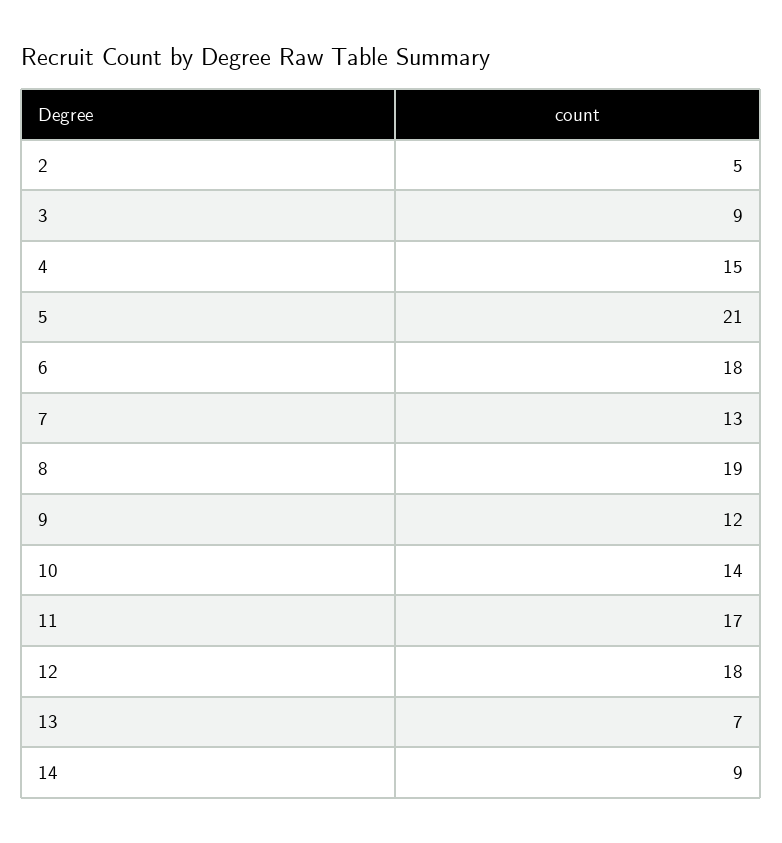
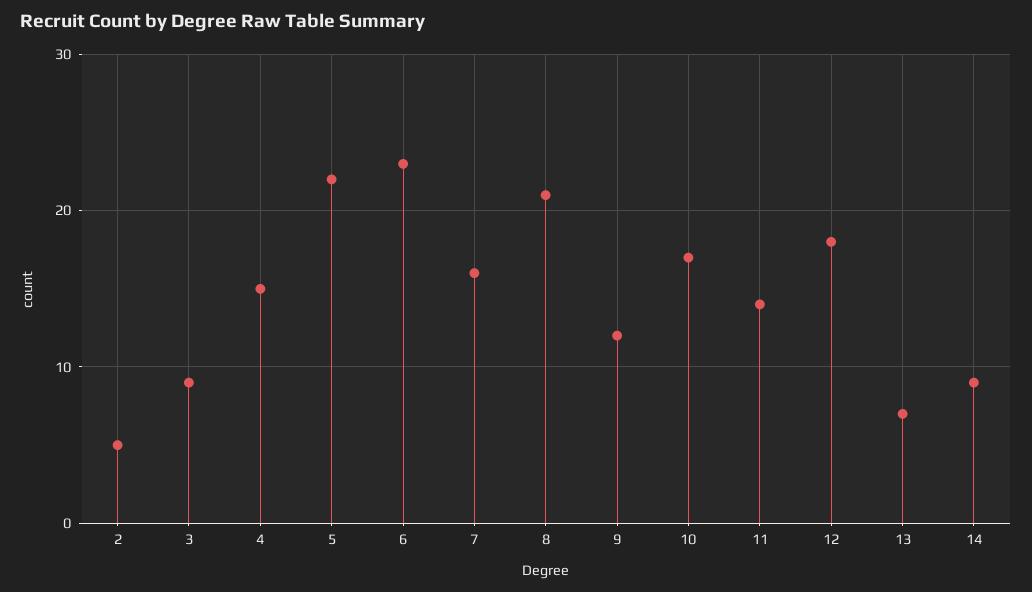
5: 21 -> 22
6: 18 -> 23
7: 13 -> 16
8: 19 -> 21
10: 14 -> 17
11: 17 -> 14

